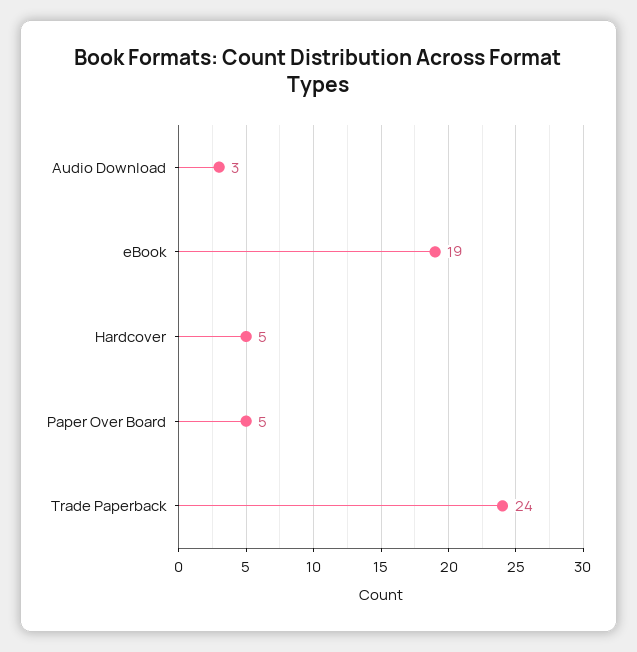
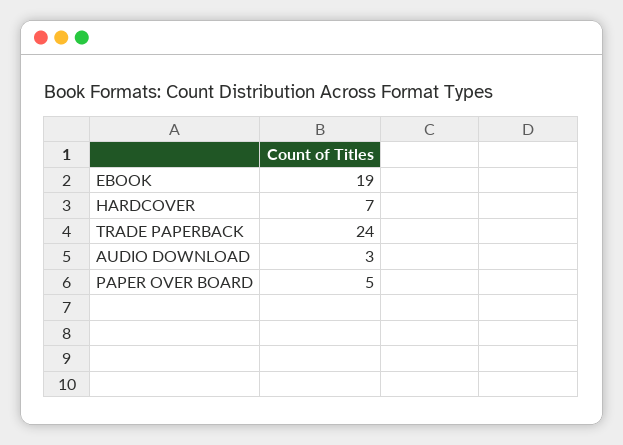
Hardcover: 5 -> 7

